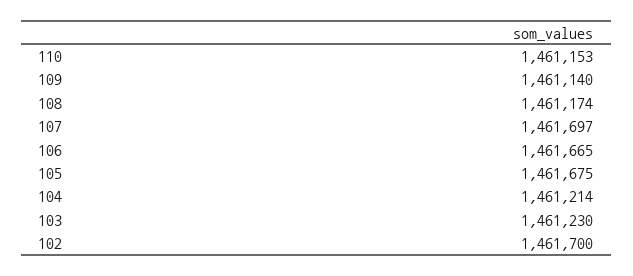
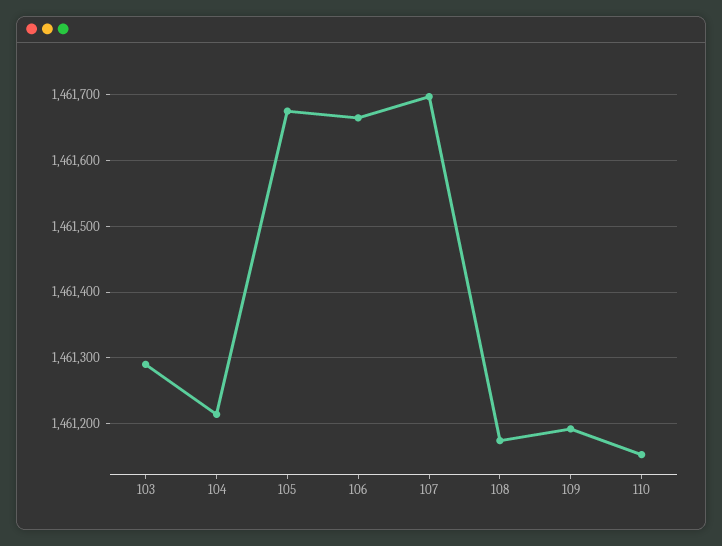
109: 1461140 -> 1461190
103: 1461230 -> 1461290
102: 1461700 -> none

